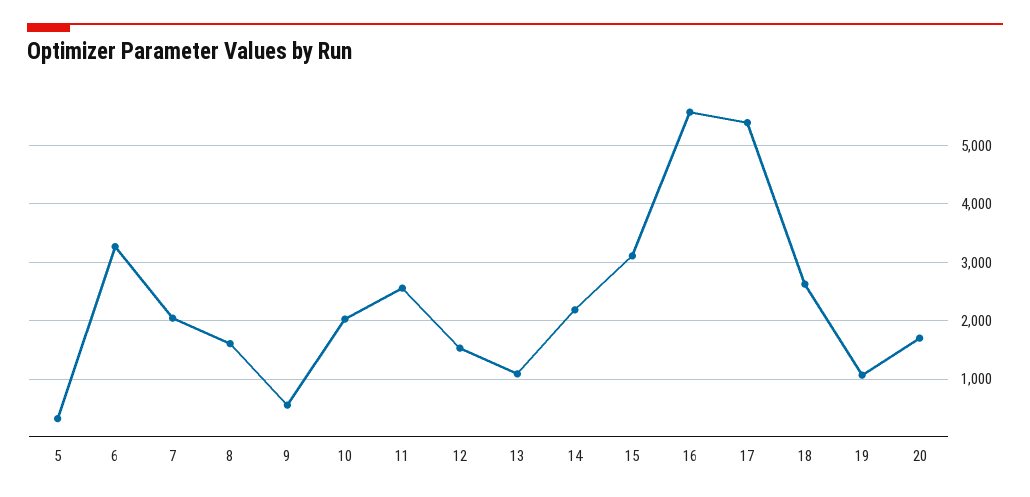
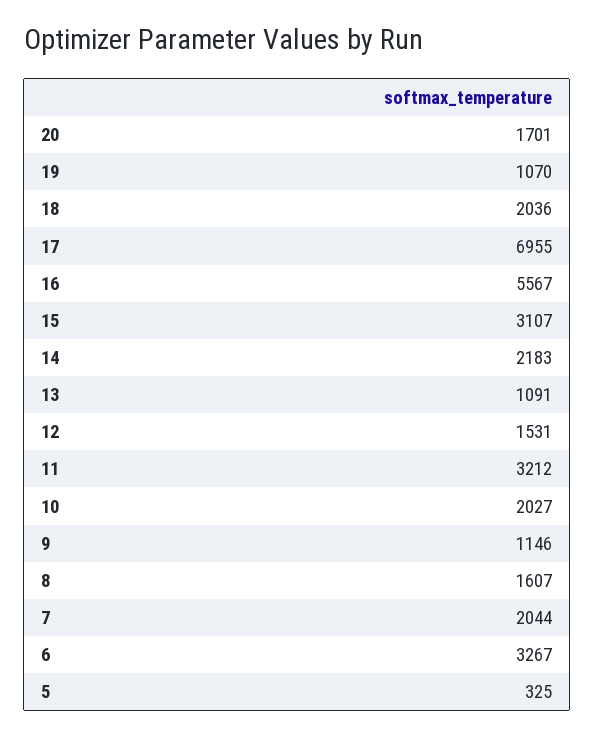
9: 600 -> 1146
11: 2600 -> 3212
17: 5400 -> 6955
18: 2600 -> 2036

